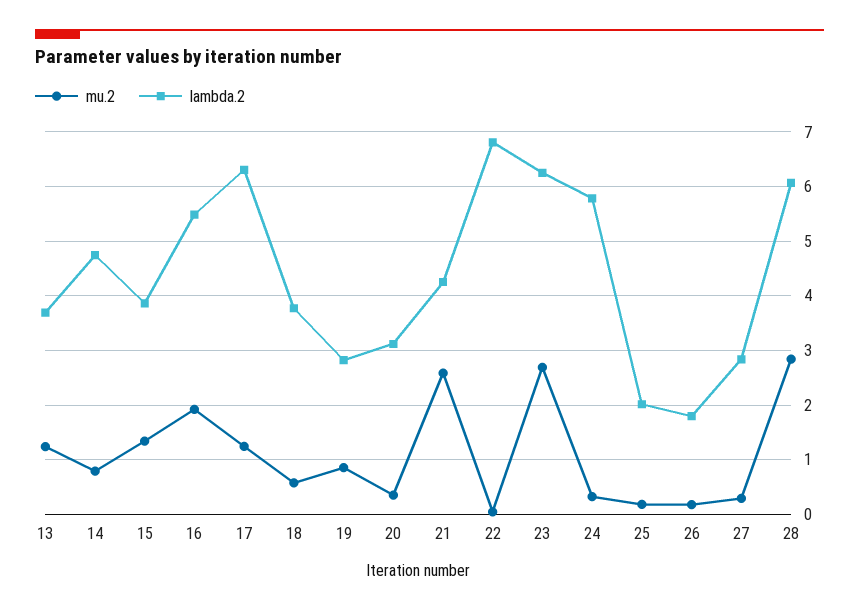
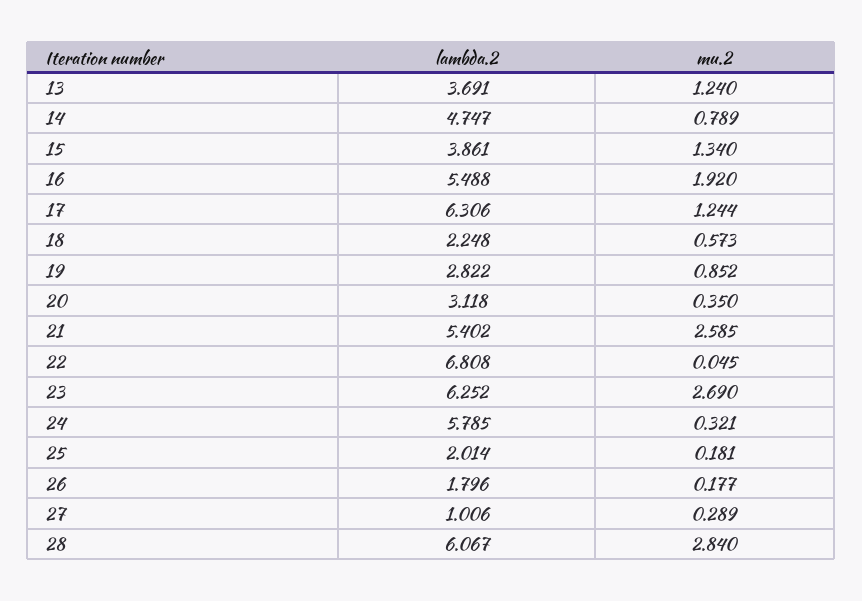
lambda.2, 18: 3.8 -> 2.248
lambda.2, 21: 4.2 -> 5.402
lambda.2, 27: 2.8 -> 1.006

